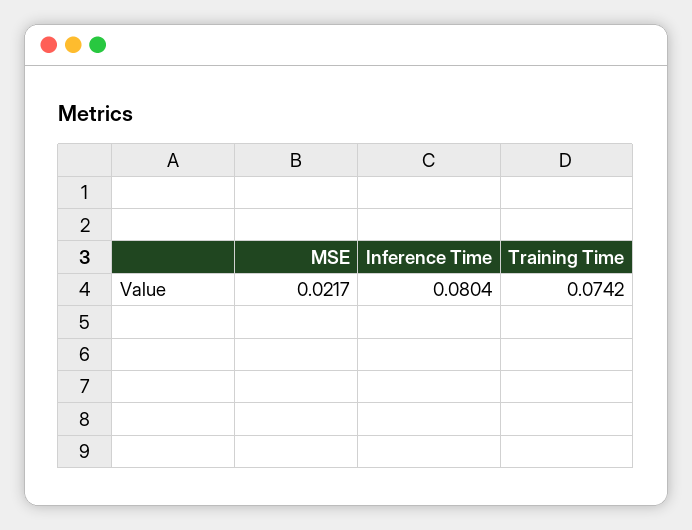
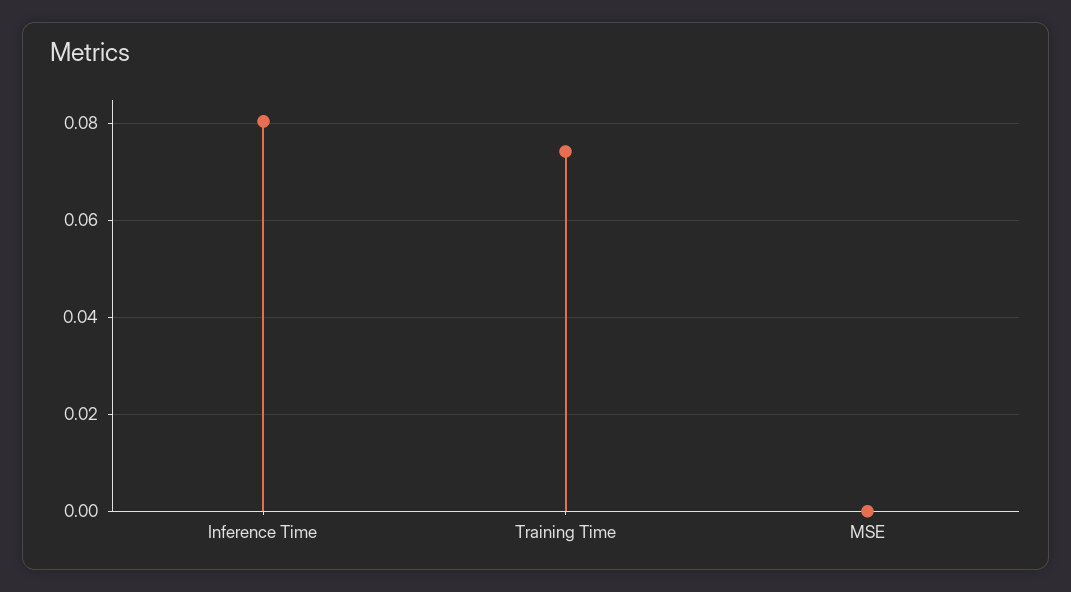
MSE: 0.0217 -> 0

